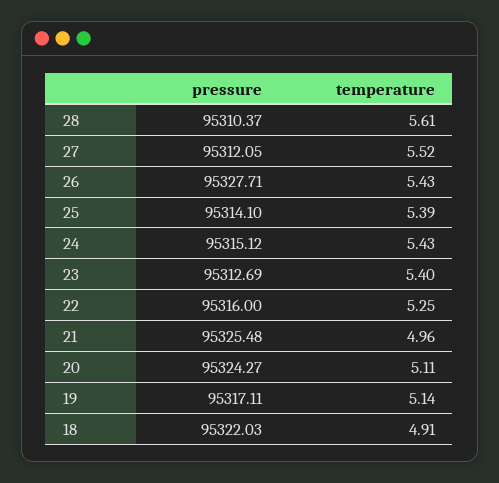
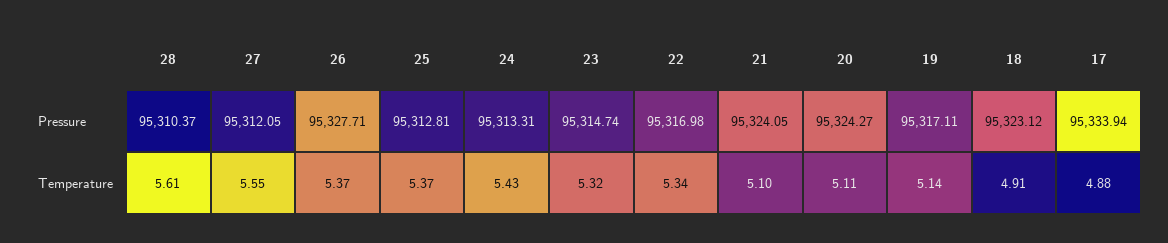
temperature, 27: 5.52 -> 5.55
temperature, 26: 5.43 -> 5.37
pressure, 25: 95314.1 -> 95312.81
temperature, 25: 5.39 -> 5.37
pressure, 24: 95315.12 -> 95313.31
pressure, 23: 95312.69 -> 95314.74
temperature, 23: 5.4 -> 5.32
pressure, 22: 95316 -> 95316.98
temperature, 22: 5.25 -> 5.34
pressure, 21: 95325.48 -> 95324.05
temperature, 21: 4.96 -> 5.1
pressure, 18: 95322.03 -> 95323.12
pressure, 17: none -> 95333.94
temperature, 17: none -> 4.88

